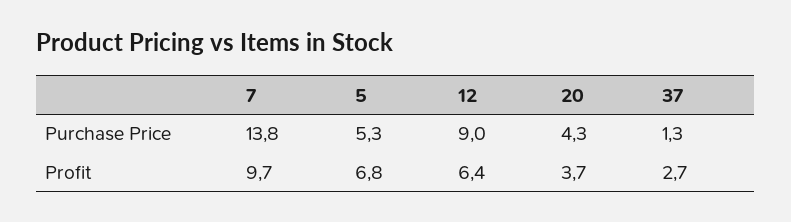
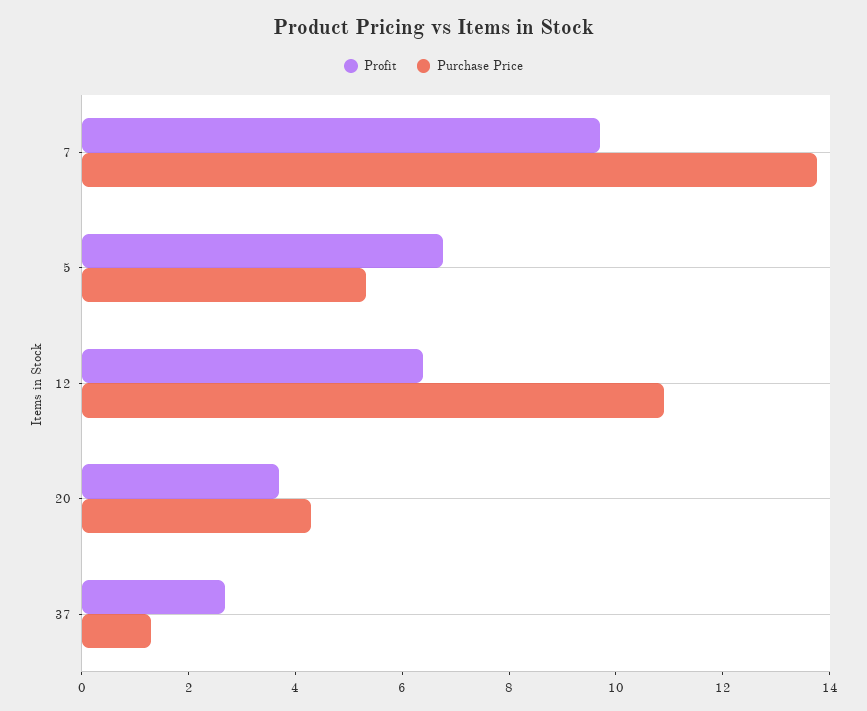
Purchase Price, 12: 9 -> 11

